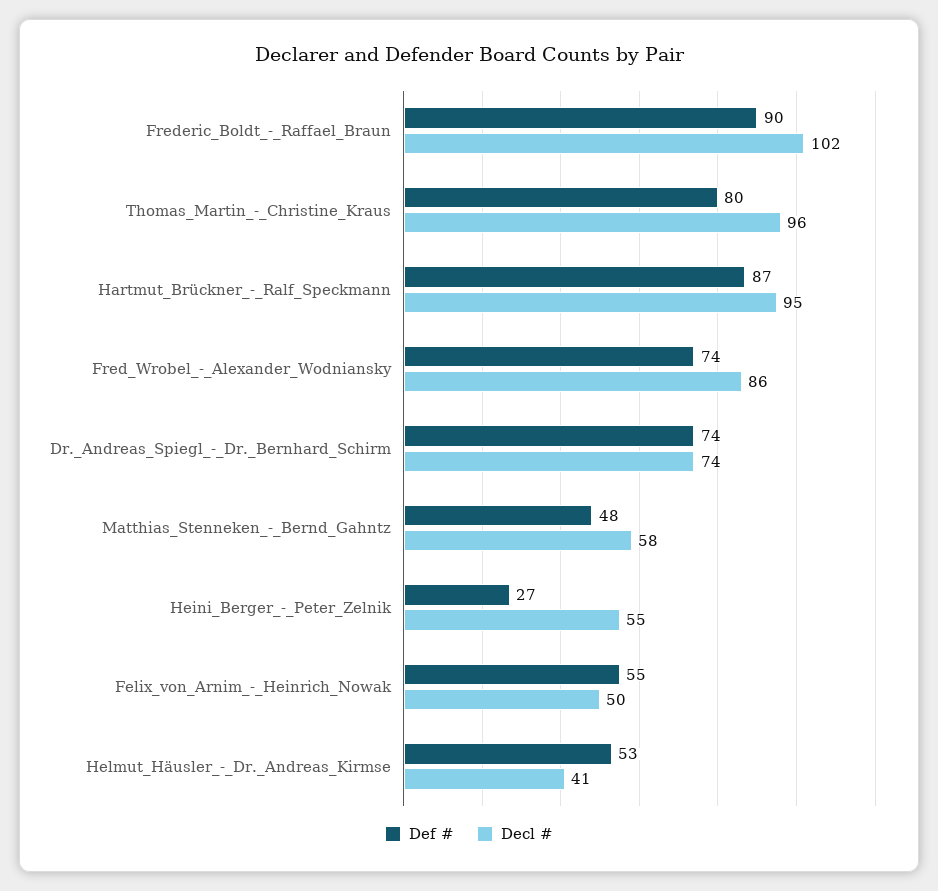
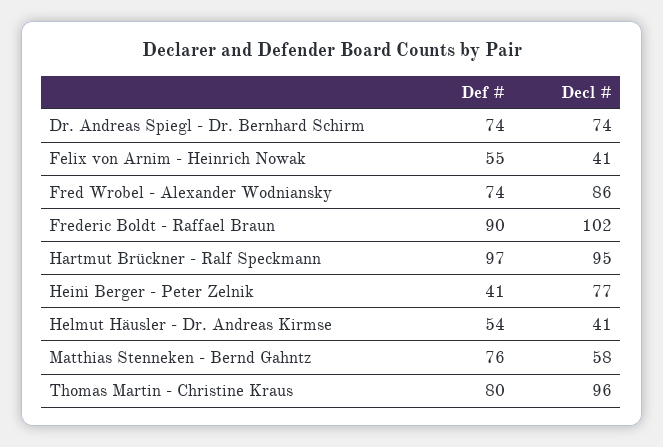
Def #, Hartmut_Brückner_-_Ralf_Speckmann: 87 -> 97
Def #, Matthias_Stenneken_-_Bernd_Gahntz: 48 -> 76
Def #, Heini_Berger_-_Peter_Zelnik: 27 -> 41
Decl #, Heini_Berger_-_Peter_Zelnik: 55 -> 77
Decl #, Felix_von_Arnim_-_Heinrich_Nowak: 50 -> 41
Def #, Helmut_Häusler_-_Dr._Andreas_Kirmse: 53 -> 54

